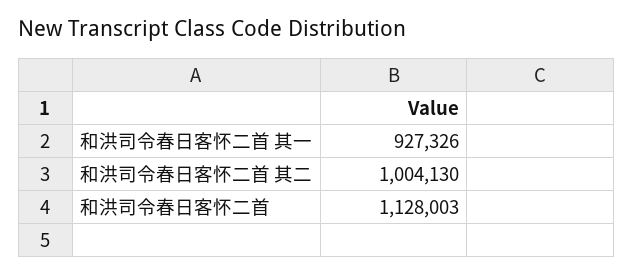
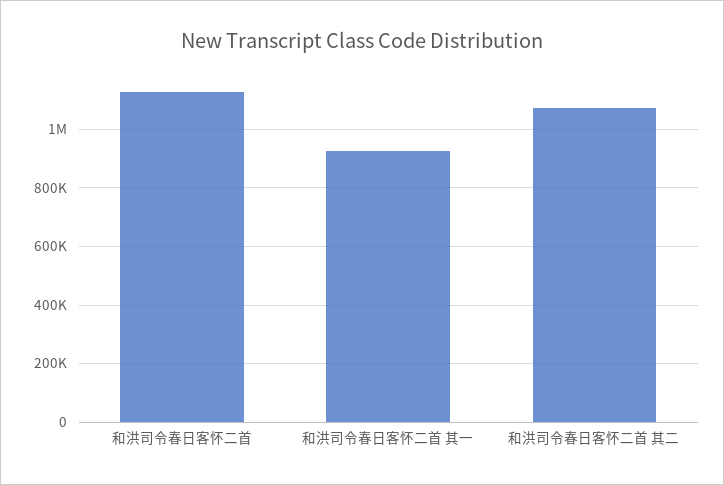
和洪司令春日客怀二首 其二: 1004130 -> 1075000

